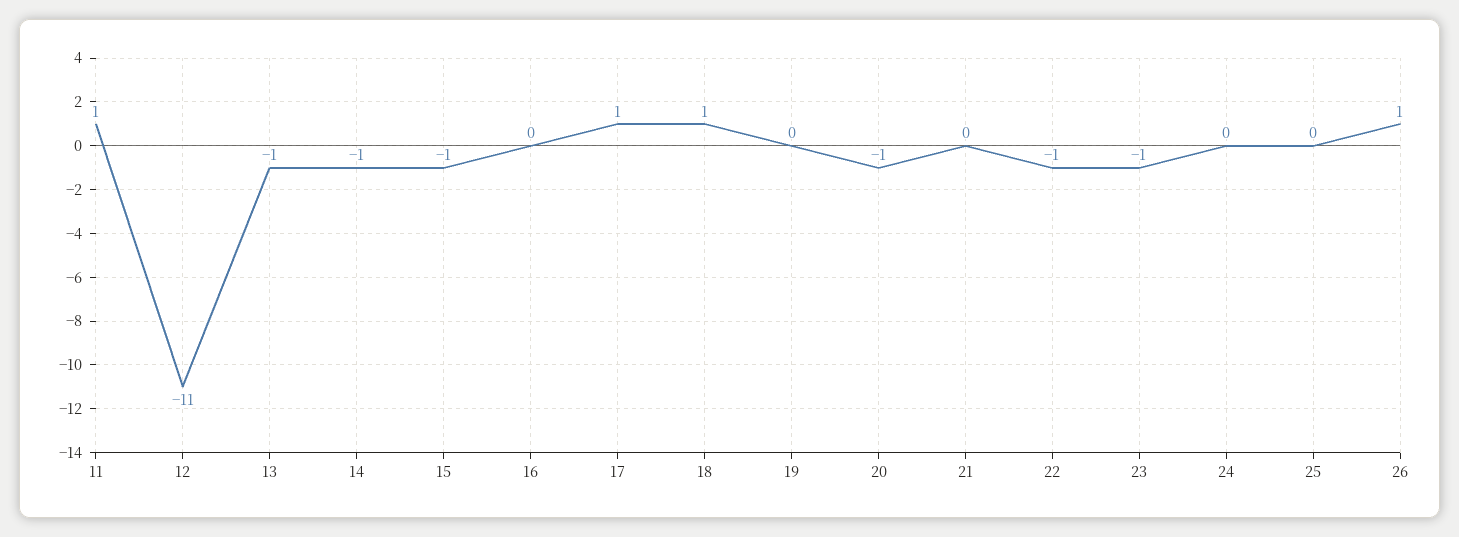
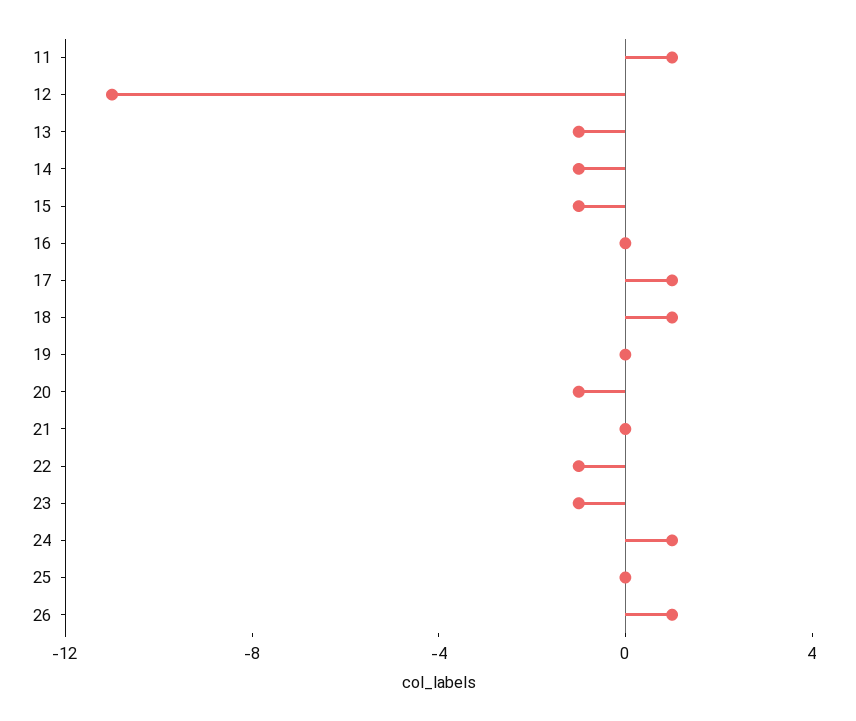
24: 0 -> 1

